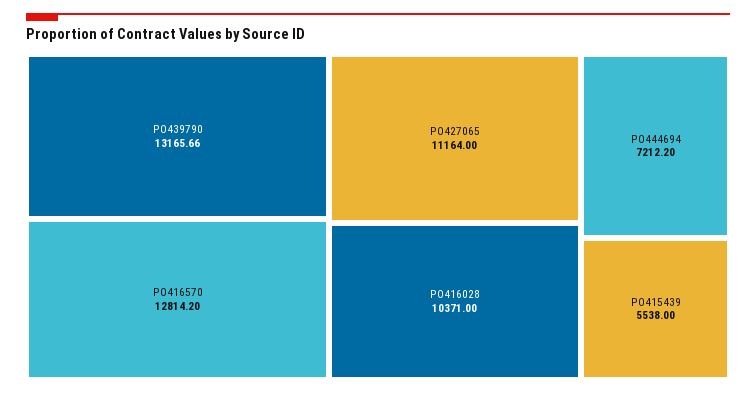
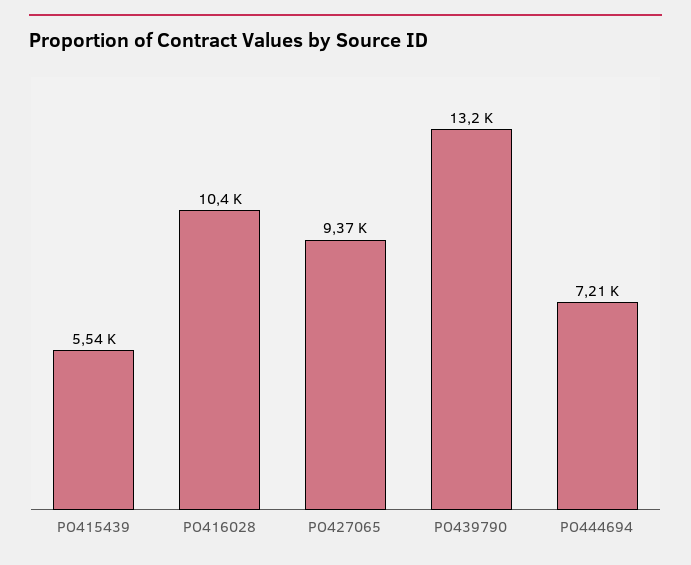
PO416570: 12814.2 -> none
PO427065: 11164 -> 9370

